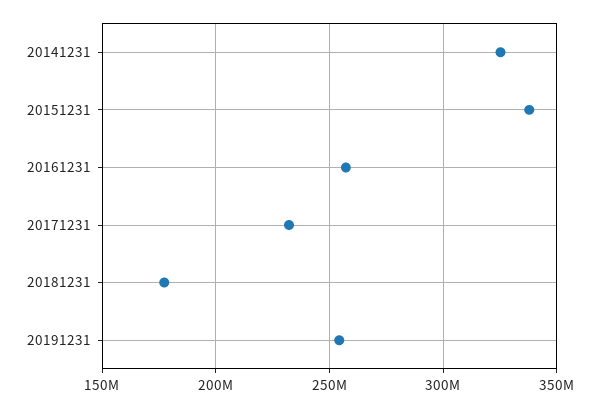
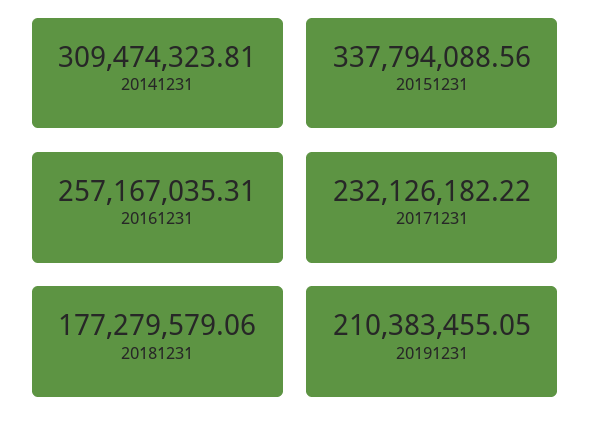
20141231: 325000000 -> 309474323.81
20191231: 255000000 -> 210383455.05

